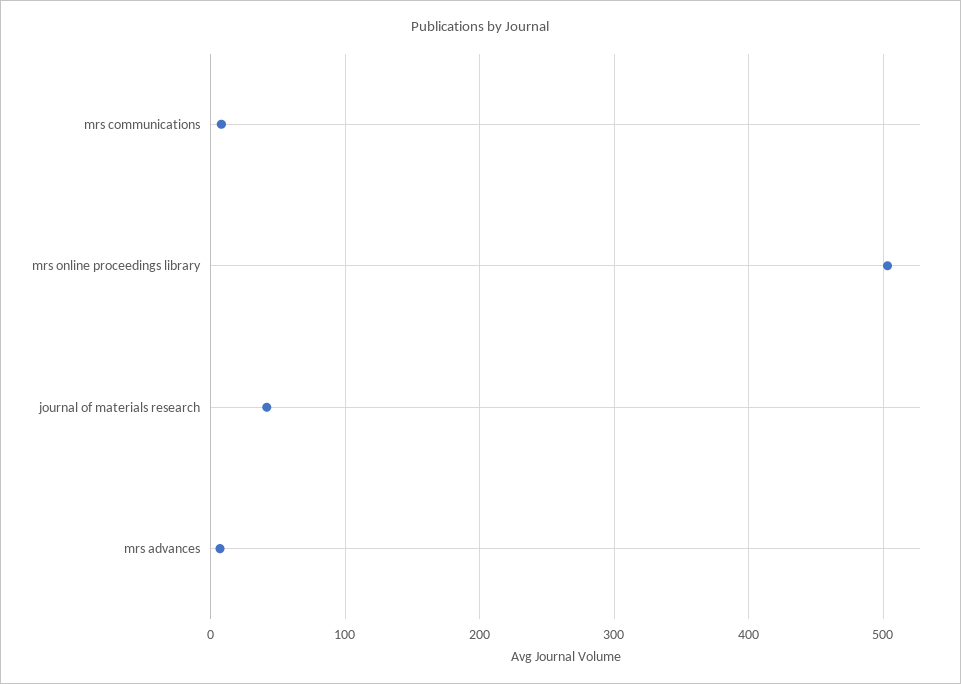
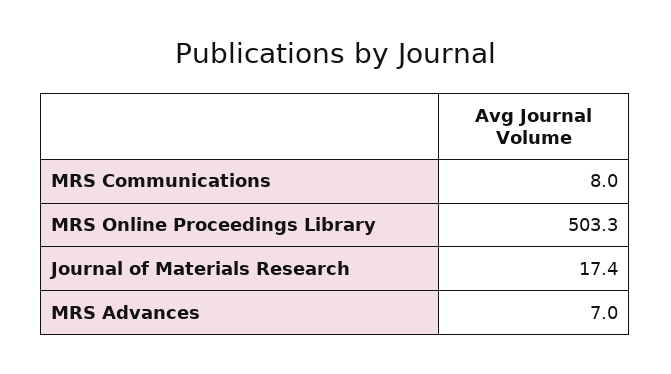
journal of materials research: 40 -> 17.4

